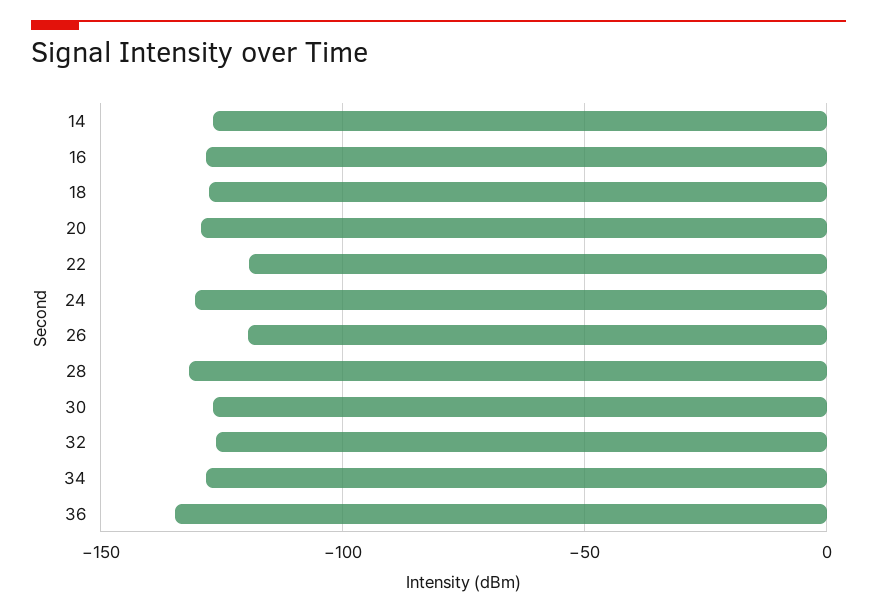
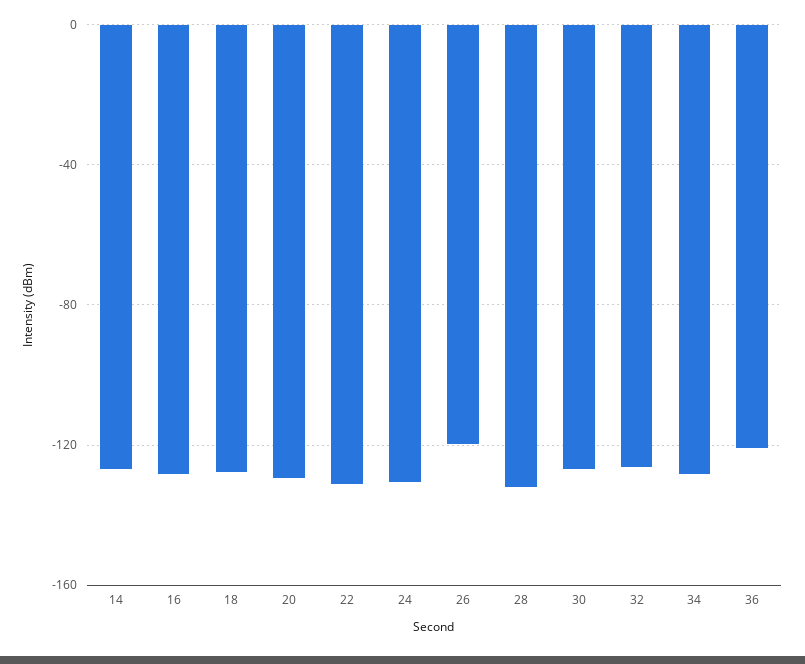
22: -120 -> -130
36: -135 -> -120

